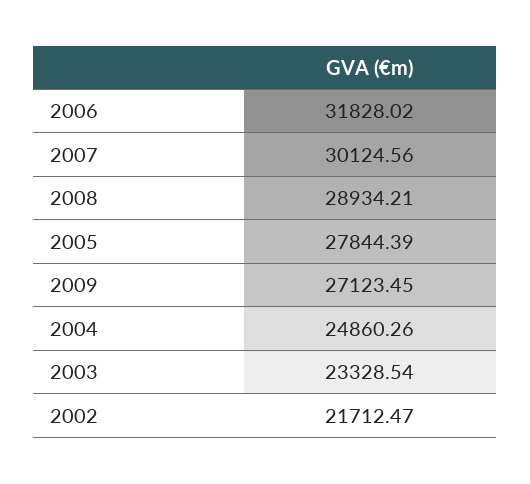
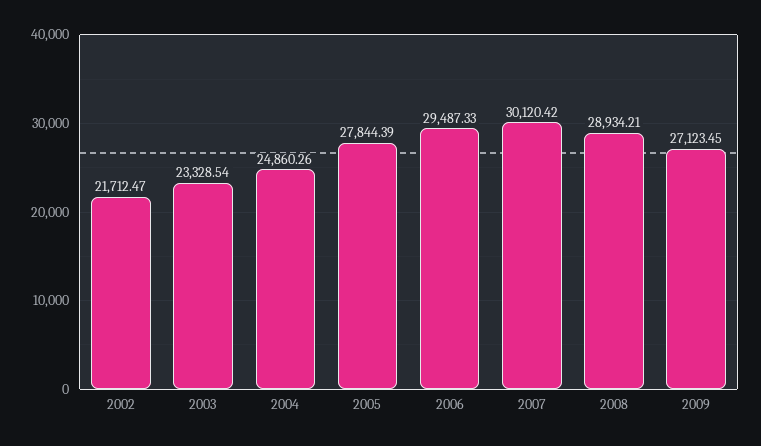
2006: 31828.02 -> 29487.33
2007: 30124.56 -> 30120.42

